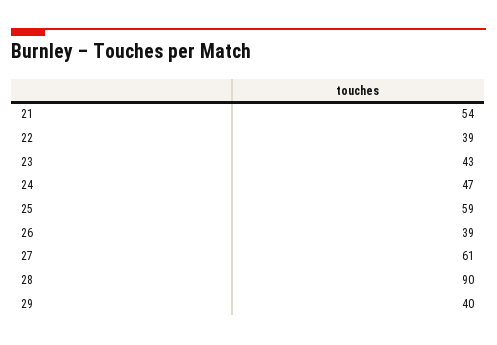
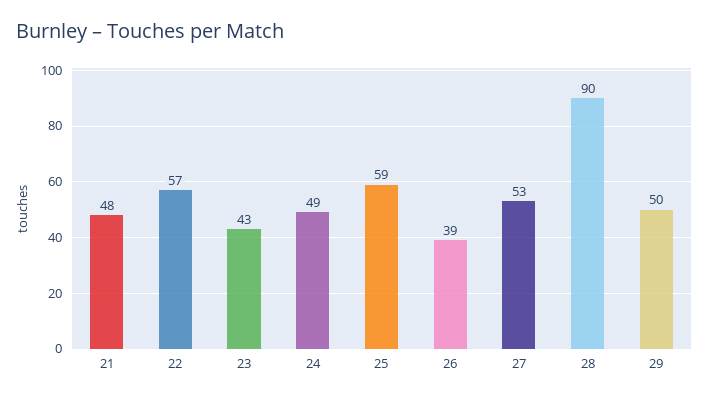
21: 54 -> 48
22: 39 -> 57
24: 47 -> 49
27: 61 -> 53
29: 40 -> 50

